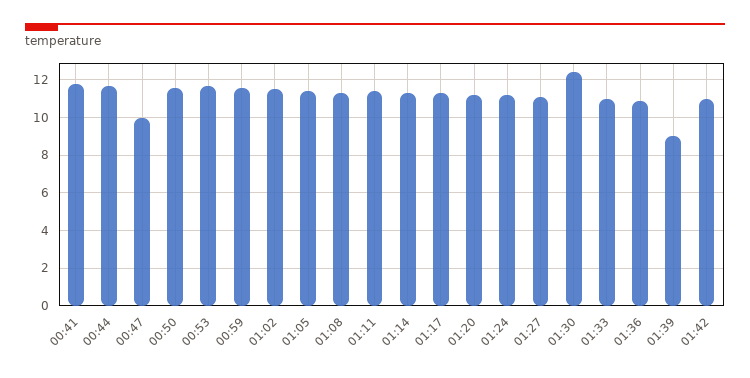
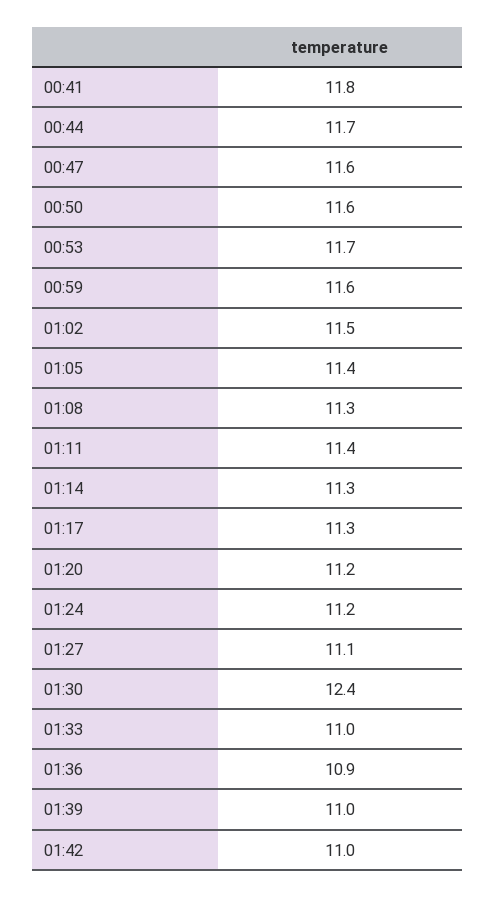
00:47: 10 -> 11.6
01:39: 9 -> 11

